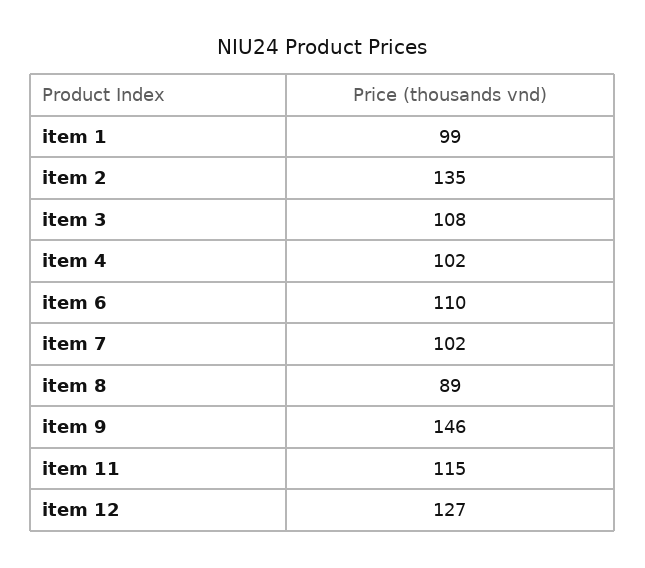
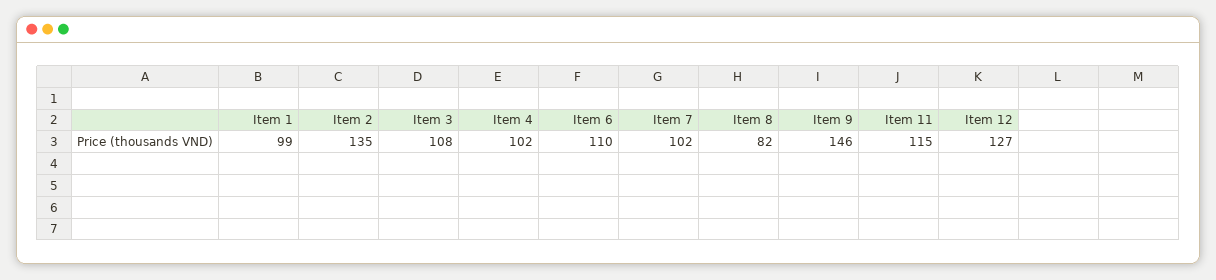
item 8: 89 -> 82

